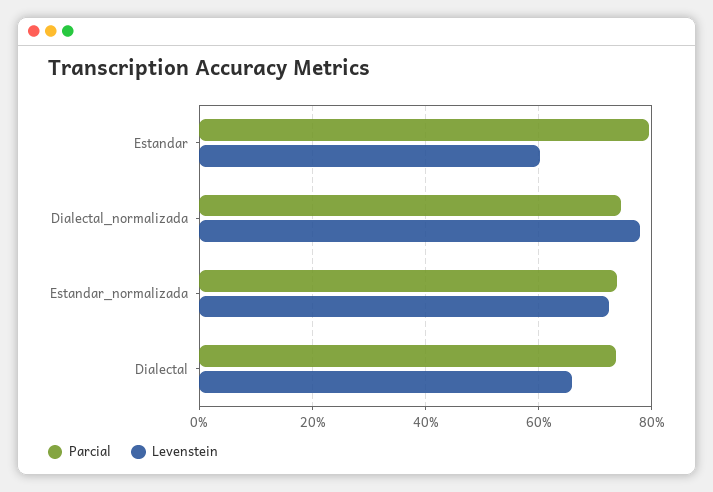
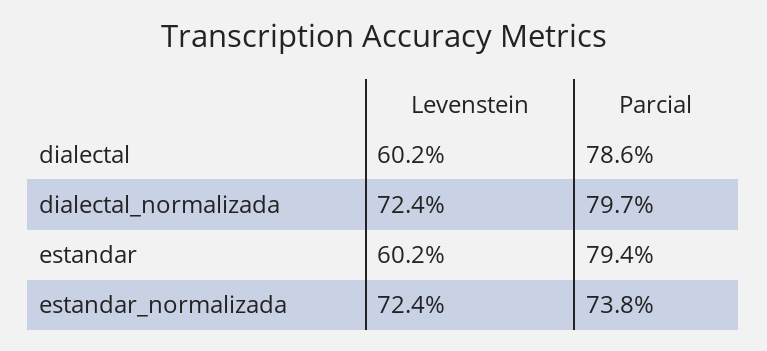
Parcial, Dialectal_normalizada: 74 -> 79.7
Levenstein, Dialectal_normalizada: 78 -> 72.4
Parcial, Dialectal: 74 -> 78.6
Levenstein, Dialectal: 66 -> 60.2

